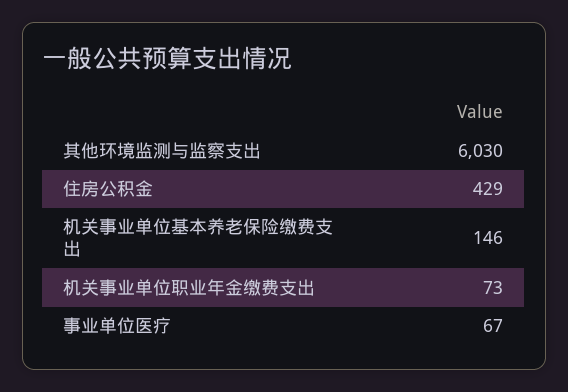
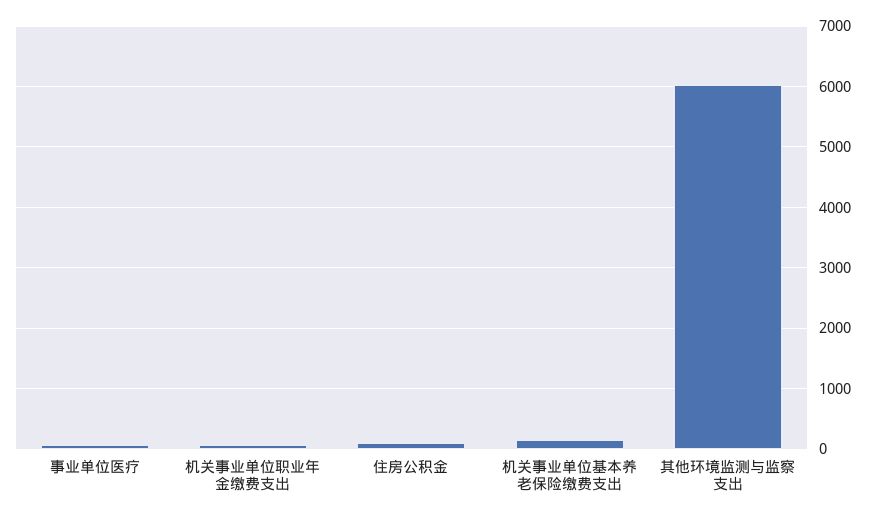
住房公积金: 429 -> 100

